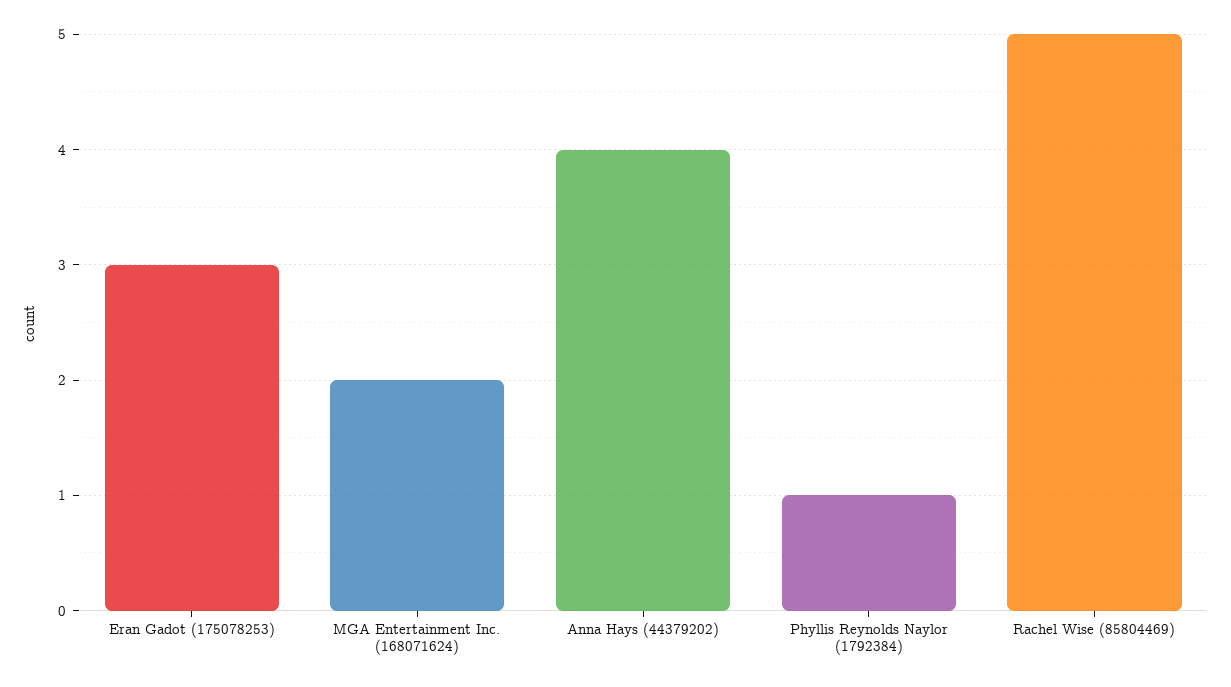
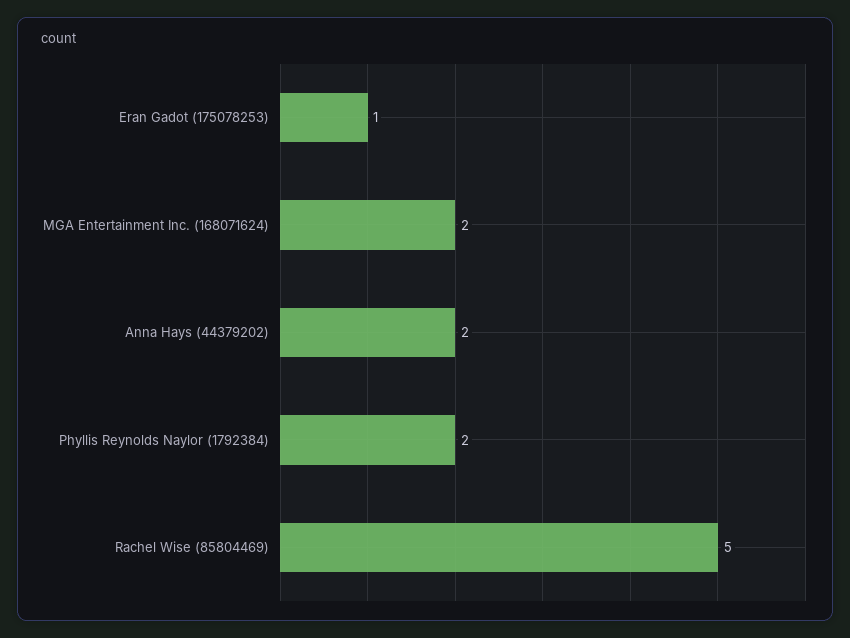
Eran Gadot (175078253): 3 -> 1
Anna Hays (44379202): 4 -> 2
Phyllis Reynolds Naylor (1792384): 1 -> 2

